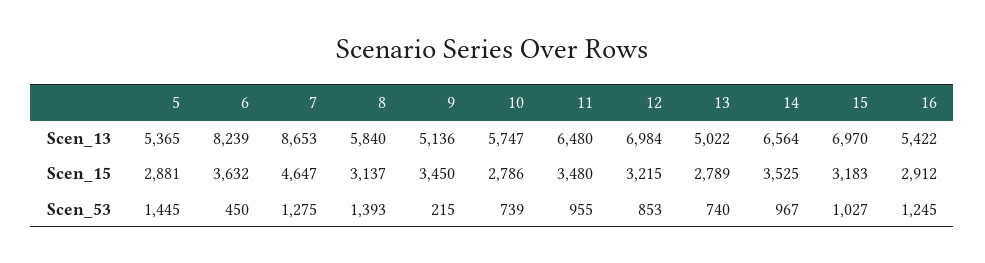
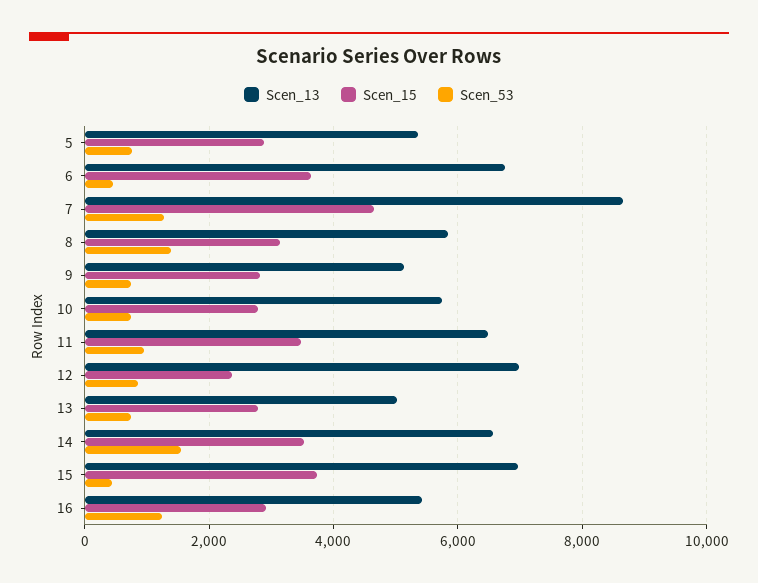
Scen_13, 6: 8239 -> 6800
Scen_15, 9: 3450 -> 2800
Scen_15, 12: 3215 -> 2400
Scen_15, 15: 3183 -> 3800
Scen_53, 5: 1445 -> 800
Scen_53, 9: 215 -> 800
Scen_53, 14: 967 -> 1600
Scen_53, 15: 1027 -> 400

